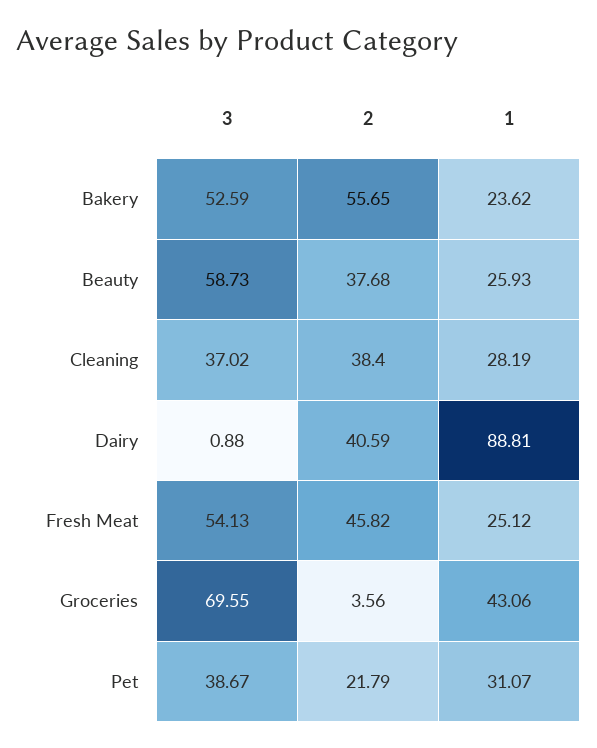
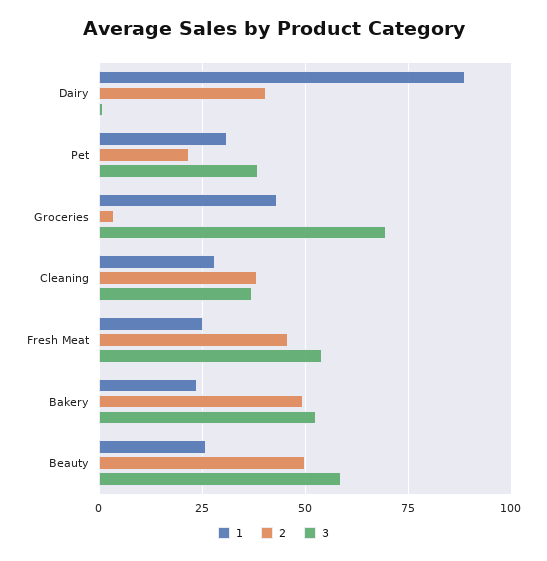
2, Bakery: 55.65 -> 50
2, Beauty: 37.68 -> 50

